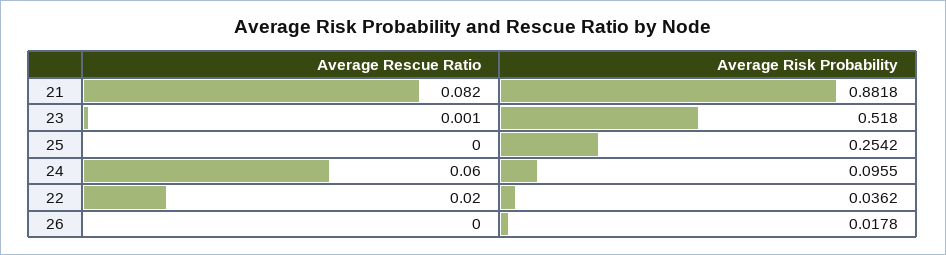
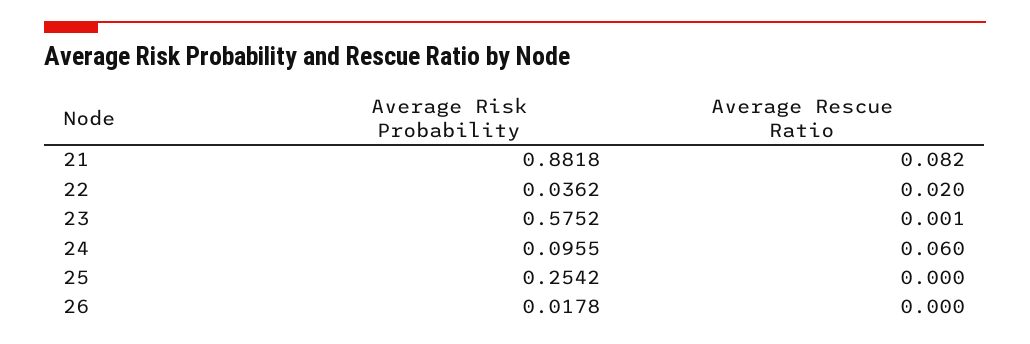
Average Risk Probability, 23: 0.518 -> 0.5752

